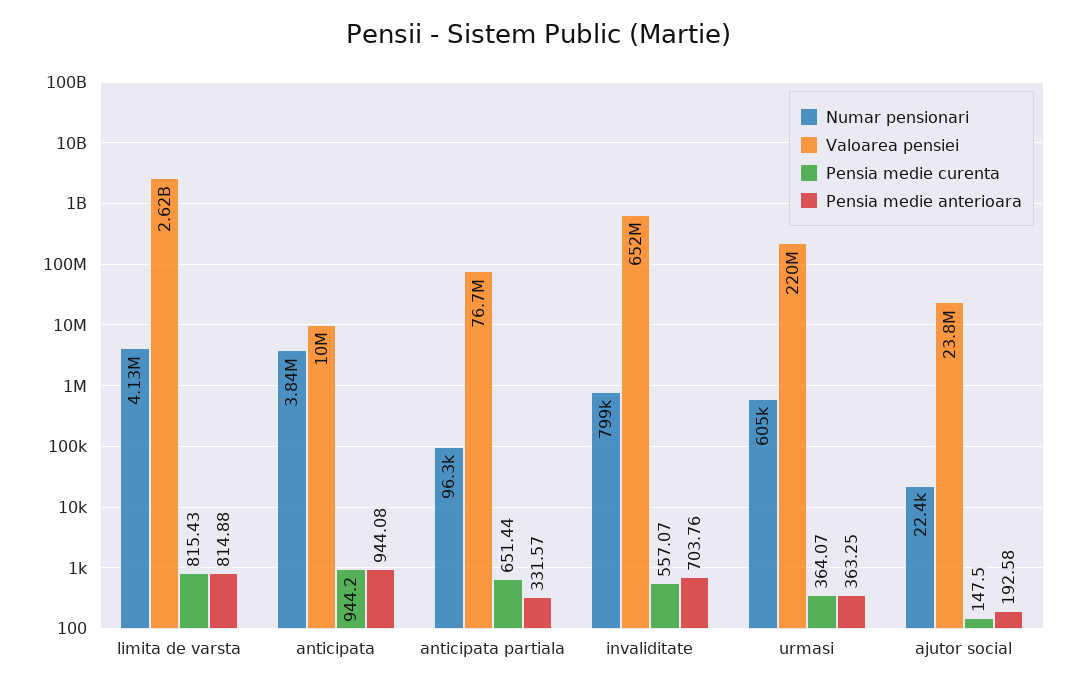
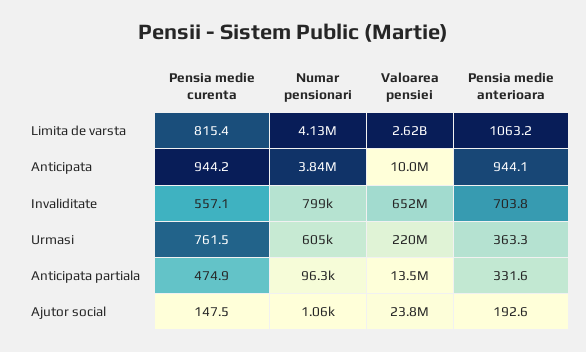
Pensia medie anterioara, limita de varsta: 814.88 -> 1063.2
Valoarea pensiei, anticipata partiala: 76700000 -> 13500000
Pensia medie curenta, anticipata partiala: 651.44 -> 474.9
Pensia medie curenta, urmasi: 364.07 -> 761.5
Numar pensionari, ajutor social: 22400 -> 1060

